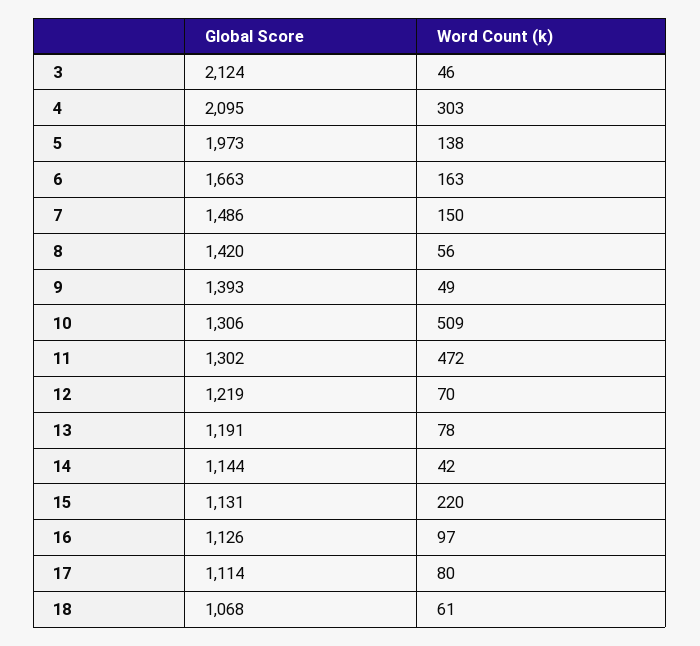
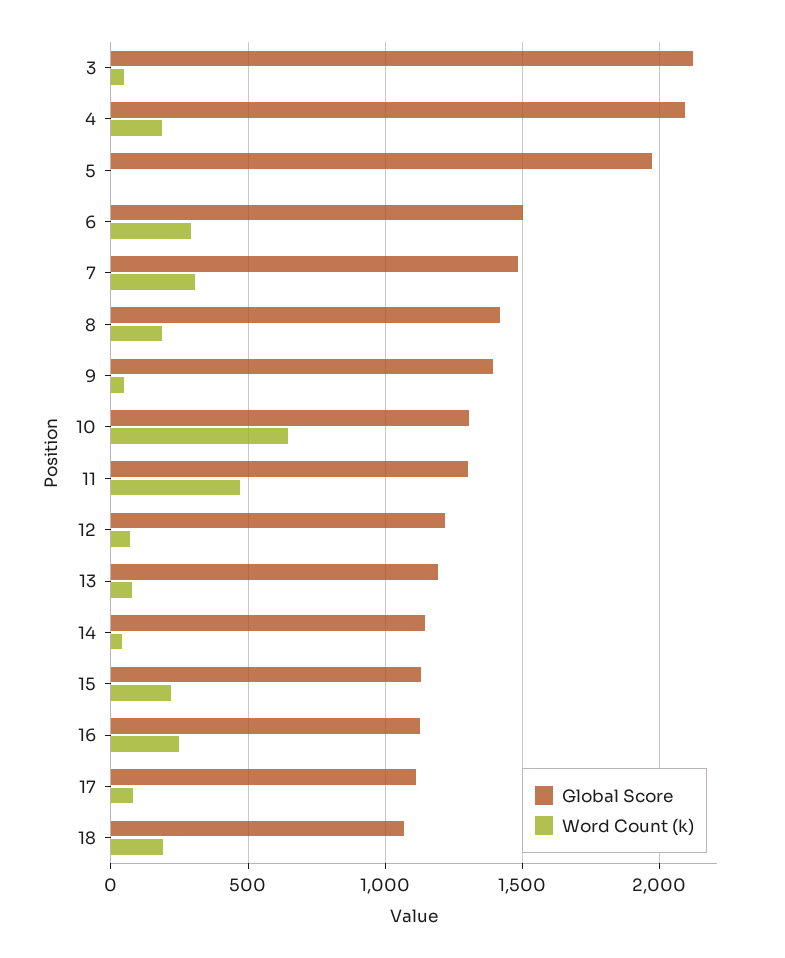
Word Count (k), 4: 303 -> 200
Word Count (k), 5: 138 -> 0
Global Score, 6: 1663 -> 1500
Word Count (k), 6: 163 -> 300
Word Count (k), 7: 150 -> 300
Word Count (k), 8: 56 -> 200
Word Count (k), 10: 509 -> 650
Word Count (k), 16: 97 -> 250
Word Count (k), 18: 61 -> 200

